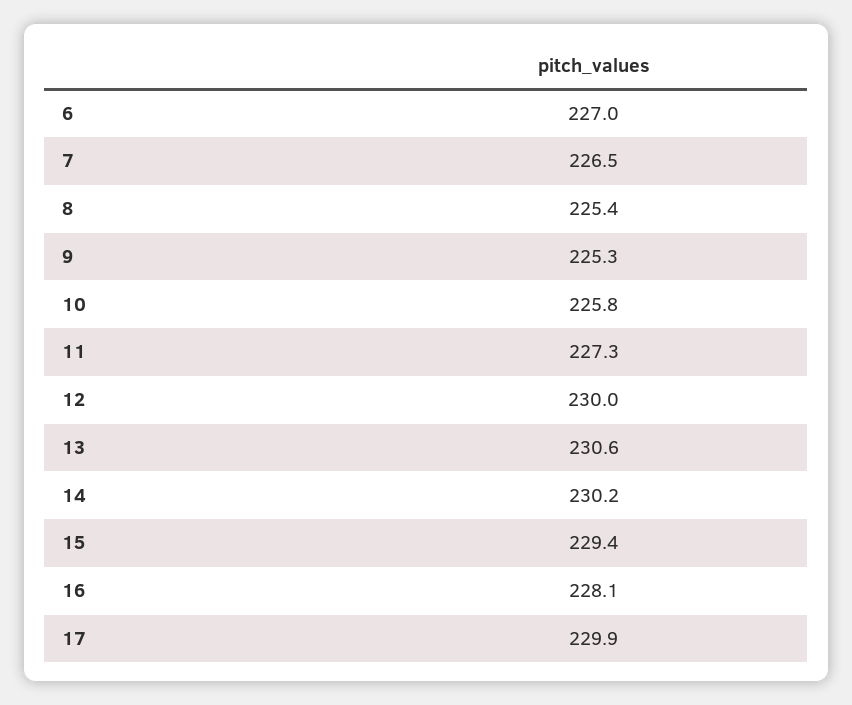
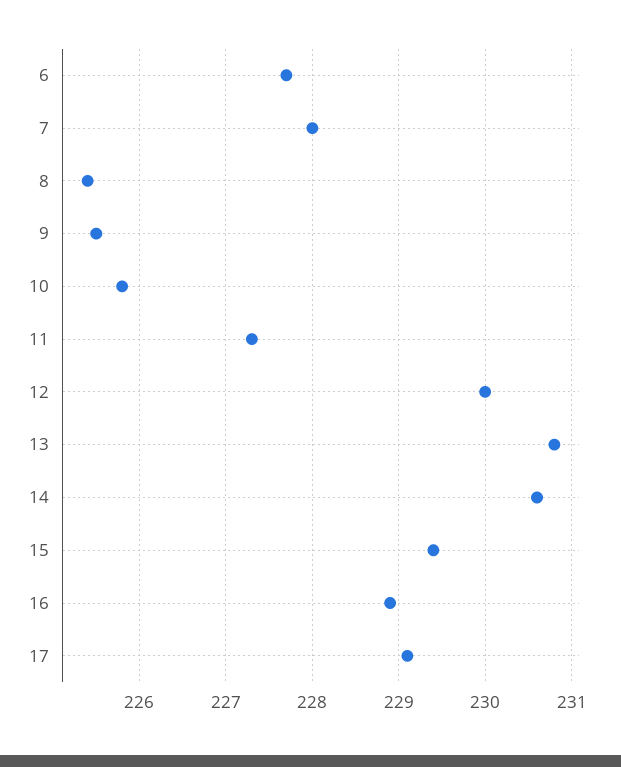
6: 227 -> 227.7
7: 226.5 -> 228
9: 225.3 -> 225.5
13: 230.6 -> 230.8
14: 230.2 -> 230.6
16: 228.1 -> 228.9
17: 229.9 -> 229.1

